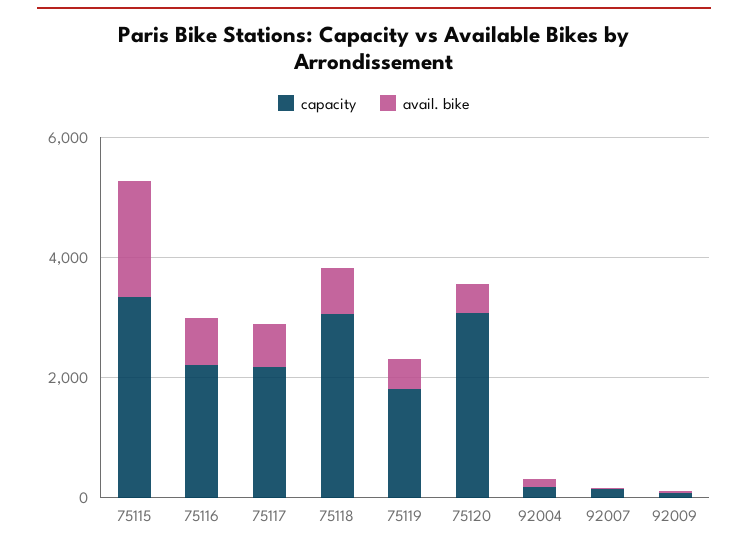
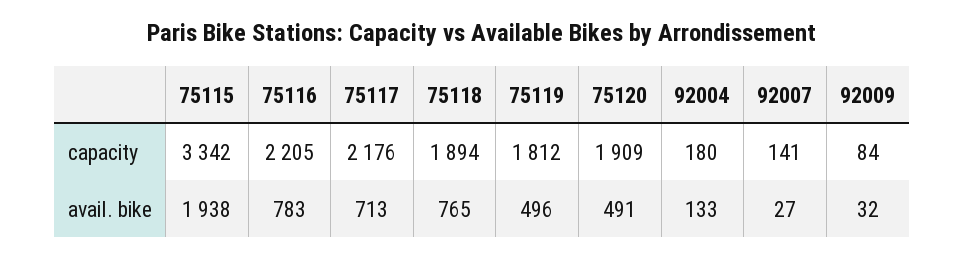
capacity, 75118: 3000 -> 1894
capacity, 75120: 3000 -> 1909

